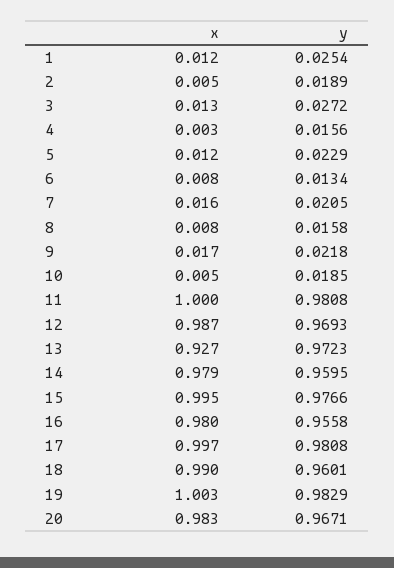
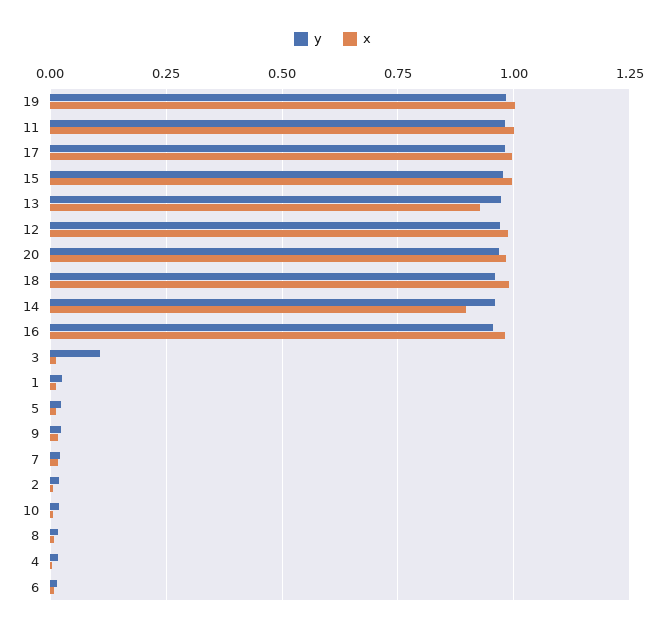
y, 3: 0.0272 -> 0.1
x, 14: 0.979 -> 0.9

